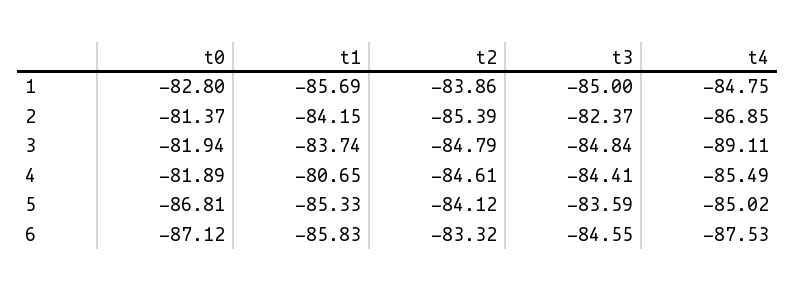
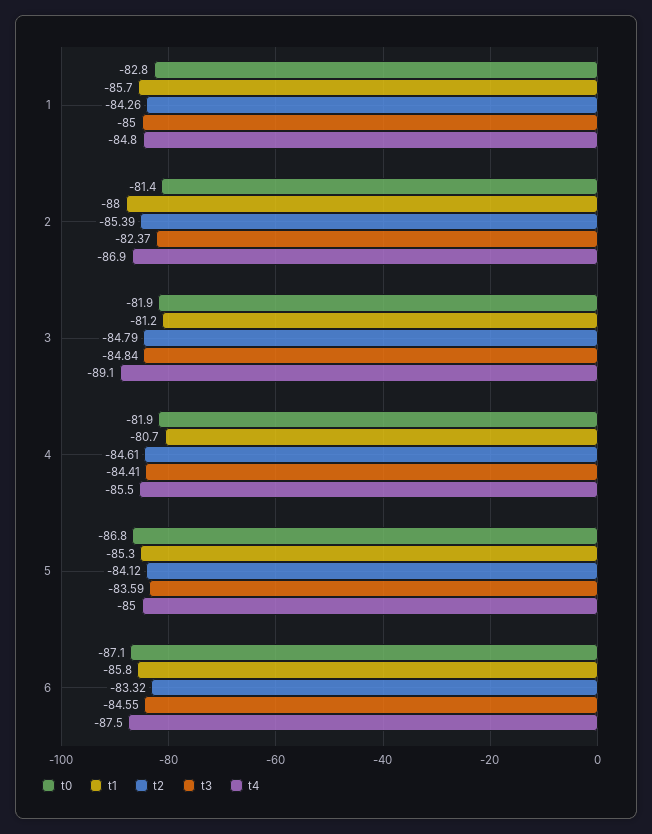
t2, 1: -83.86 -> -84.26
t1, 2: -84.15 -> -88
t1, 3: -83.74 -> -81.2

